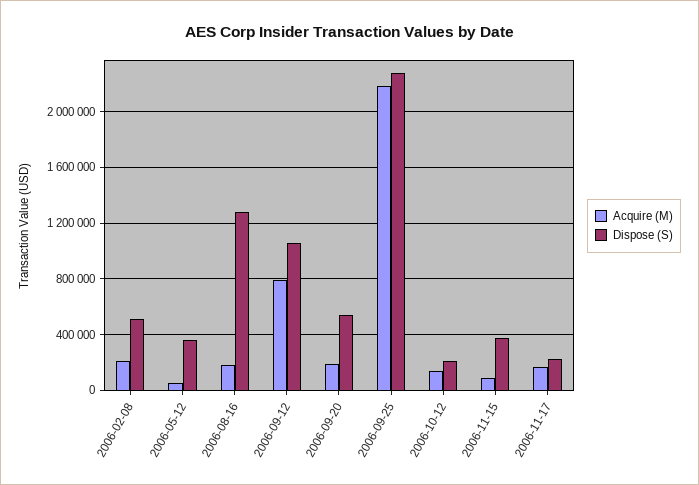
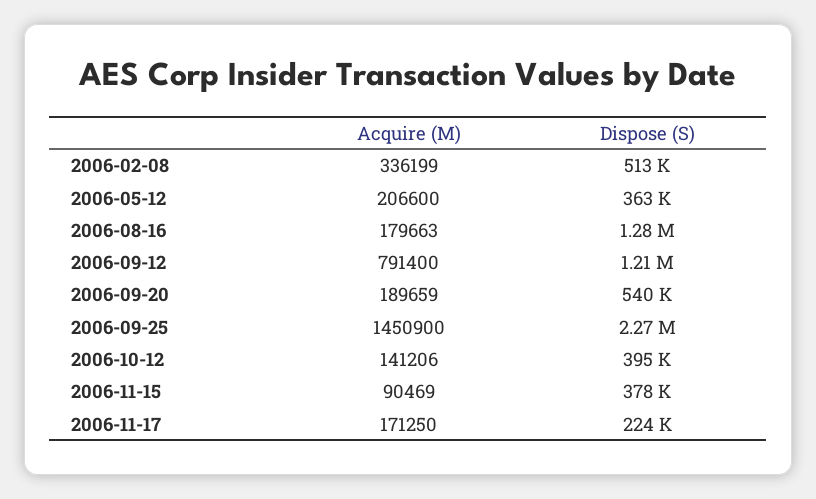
Acquire (M), 2006-02-08: 200000 -> 336199
Acquire (M), 2006-05-12: 50000 -> 206600
Dispose (S), 2006-09-12: 1050000 -> 1210000
Acquire (M), 2006-09-25: 2200000 -> 1450900
Dispose (S), 2006-10-12: 200000 -> 395000

